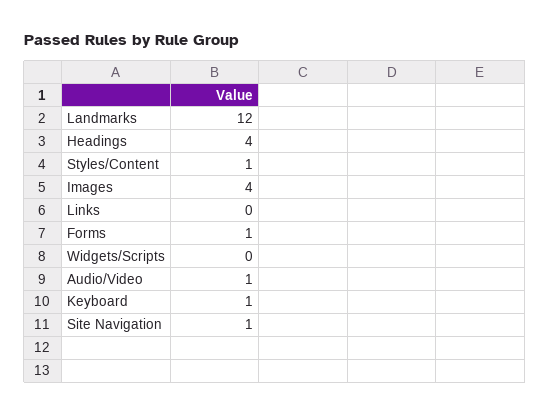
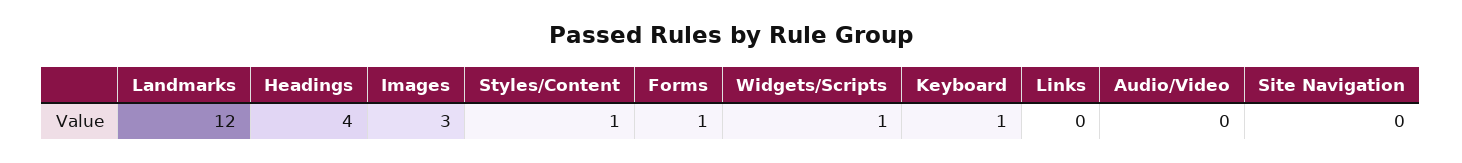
Images: 4 -> 3
Widgets/Scripts: 0 -> 1
Audio/Video: 1 -> 0
Site Navigation: 1 -> 0

